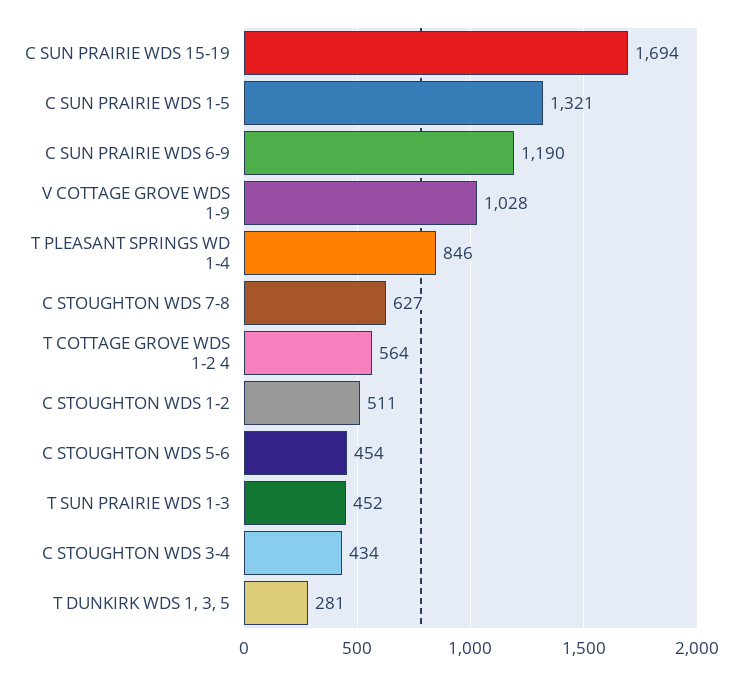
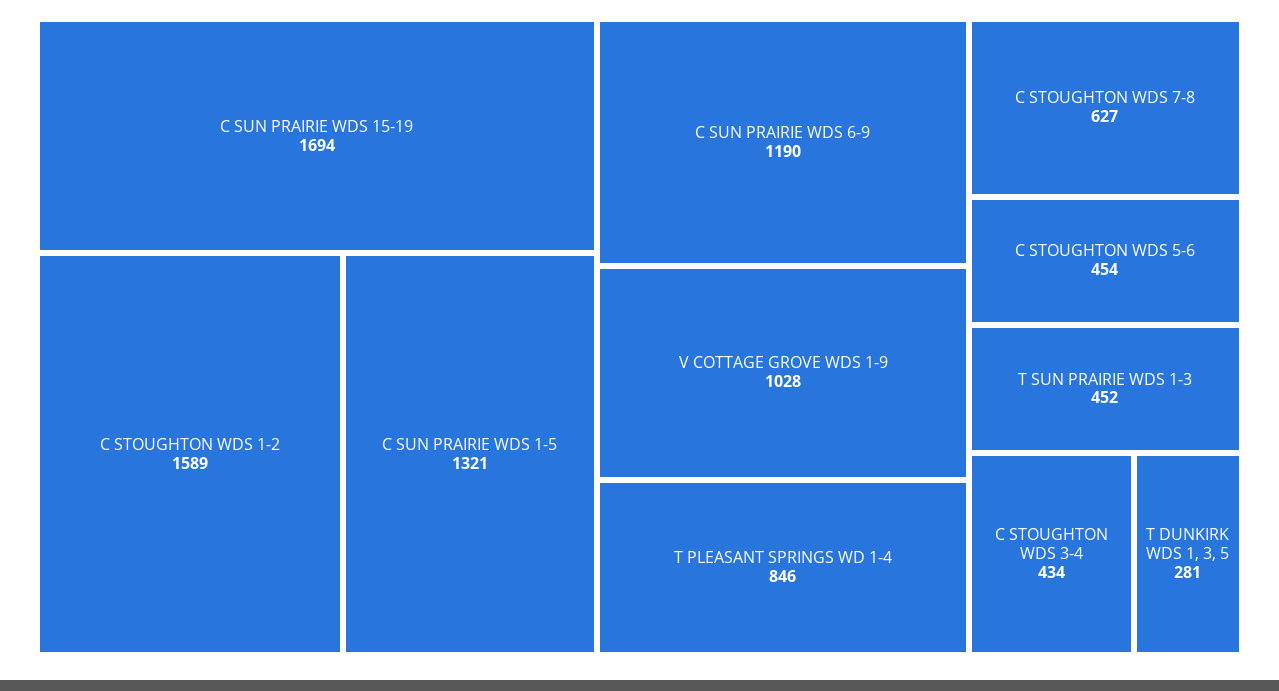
T COTTAGE GROVE WDS 1-2 4: 564 -> none
C STOUGHTON WDS 1-2: 511 -> 1589

